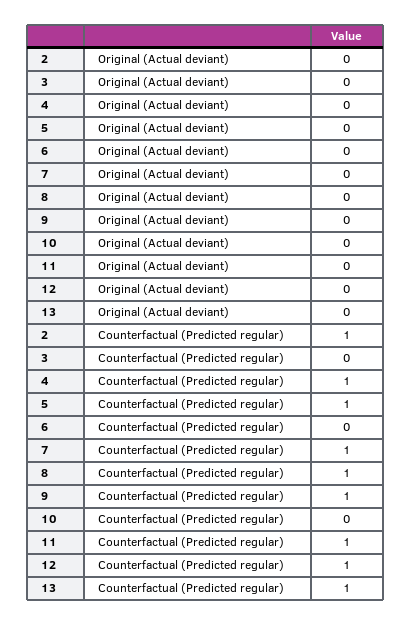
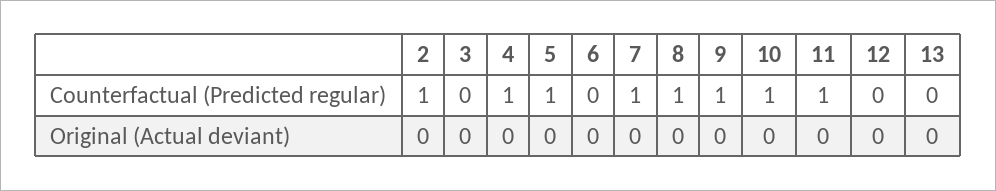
10, Counterfactual (Predicted regular): 0 -> 1
12, Counterfactual (Predicted regular): 1 -> 0
13, Counterfactual (Predicted regular): 1 -> 0

